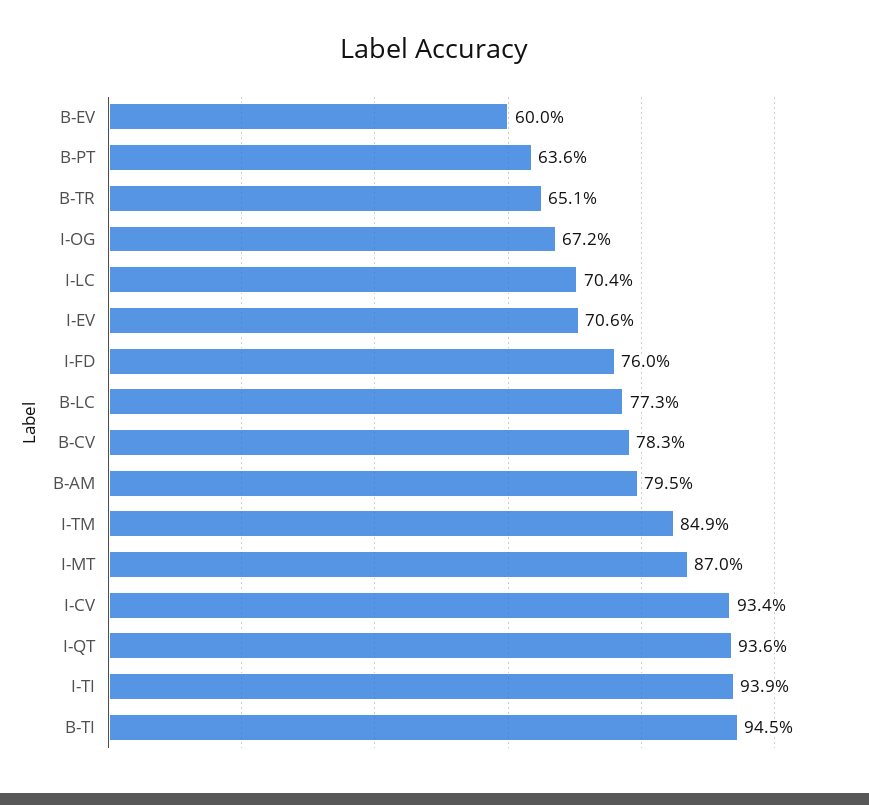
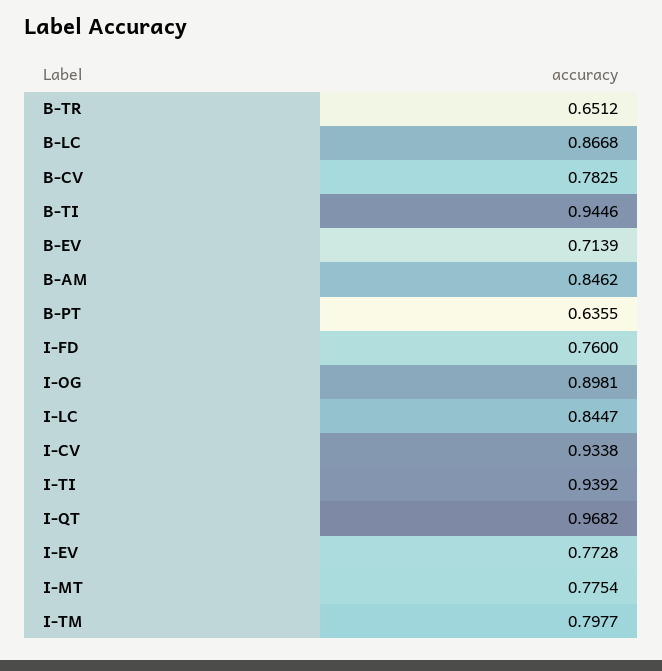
B-EV: 0.6 -> 0.7139
I-OG: 0.672 -> 0.8981
I-LC: 0.704 -> 0.8447
I-EV: 0.706 -> 0.7728
B-LC: 0.773 -> 0.8668
B-AM: 0.795 -> 0.8462
I-TM: 0.849 -> 0.7977
I-MT: 0.87 -> 0.7754
I-QT: 0.936 -> 0.9682

